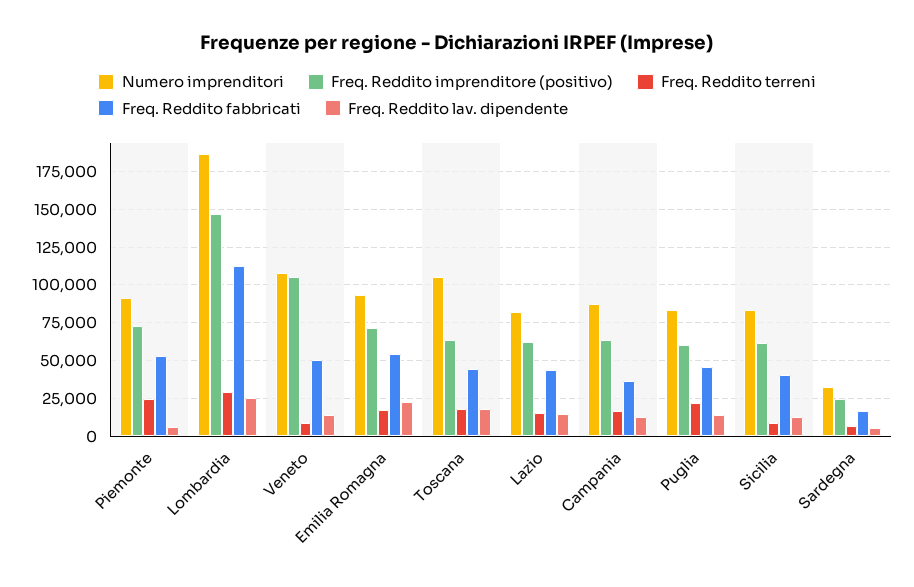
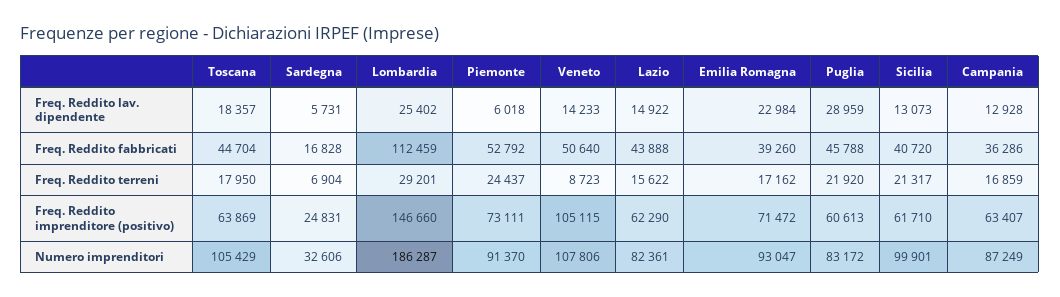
Freq. Reddito fabbricati, Emilia Romagna: 55000 -> 39260
Freq. Reddito lav. dipendente, Puglia: 15000 -> 28959
Numero imprenditori, Sicilia: 85000 -> 99901
Freq. Reddito terreni, Sicilia: 10000 -> 21317

